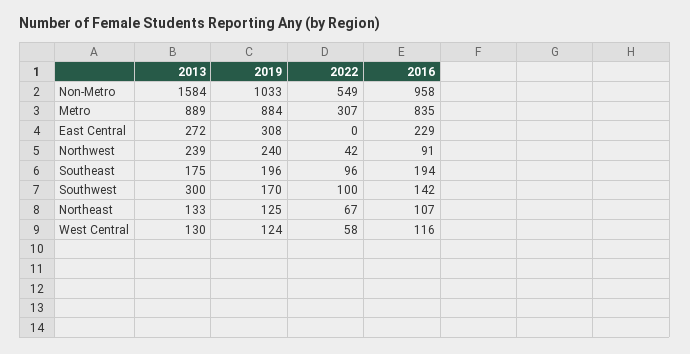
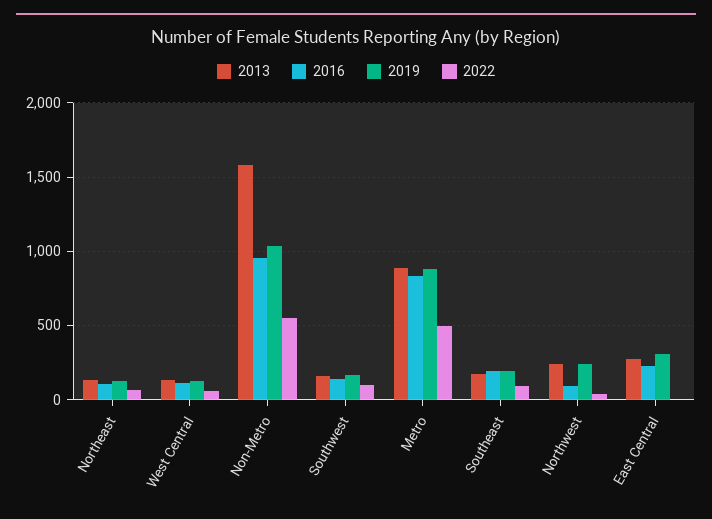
2022, Metro: 307 -> 500
2013, Southwest: 300 -> 150

